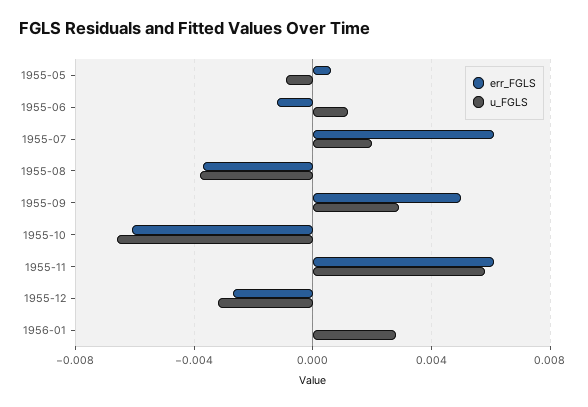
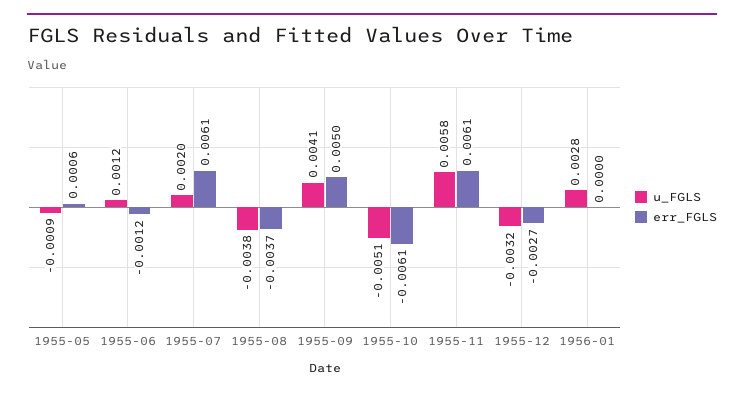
u_FGLS, 1955-09: 0.003 -> 0.0041
u_FGLS, 1955-10: -0.0065 -> -0.0051

